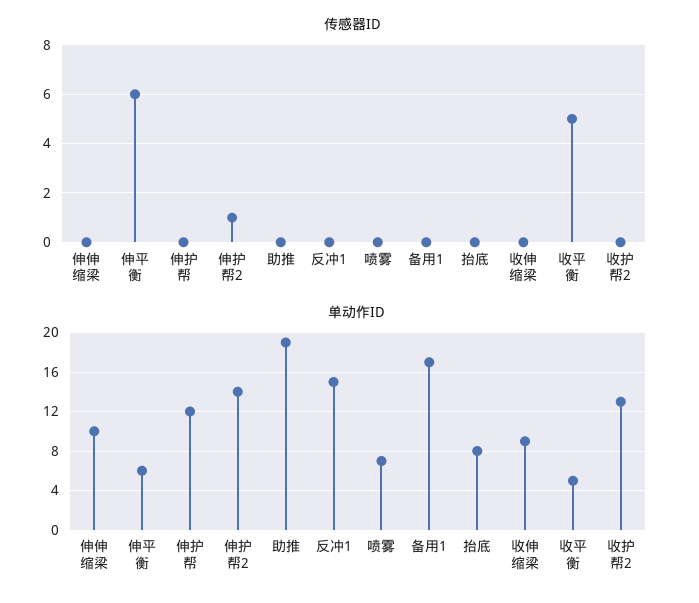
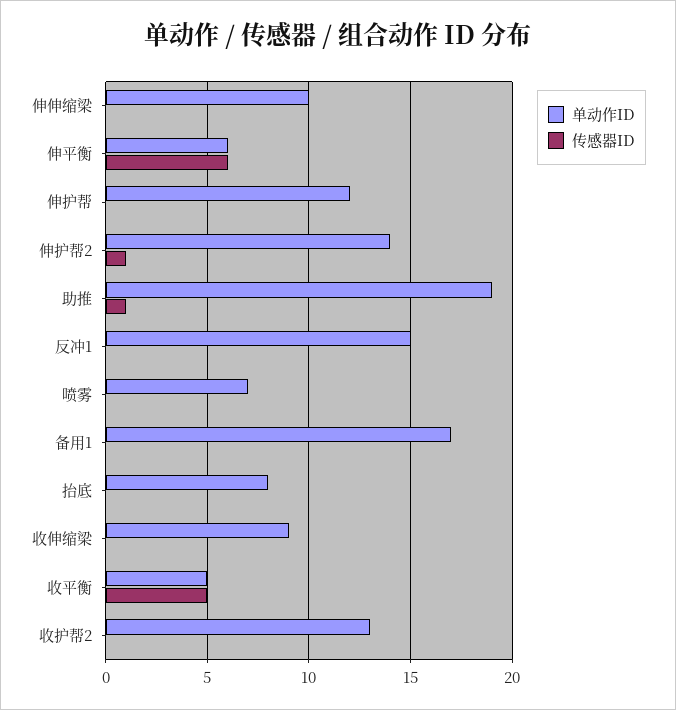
传感器ID, 助推: 0 -> 1

